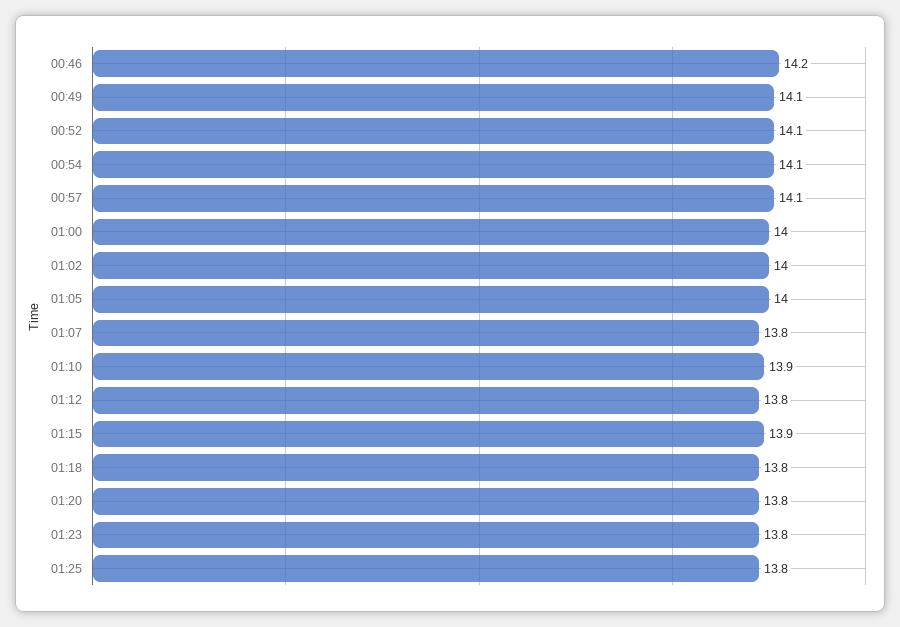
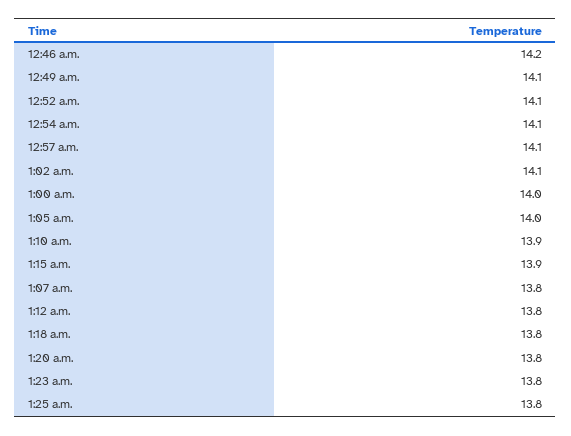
01:02: 14 -> 14.1

